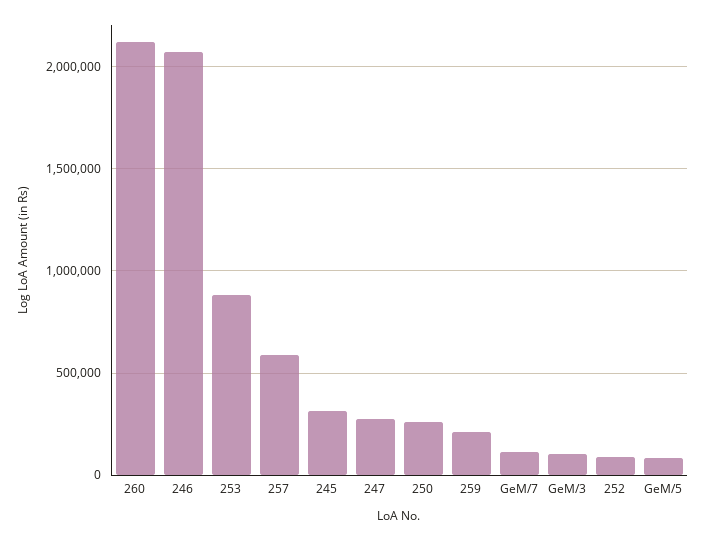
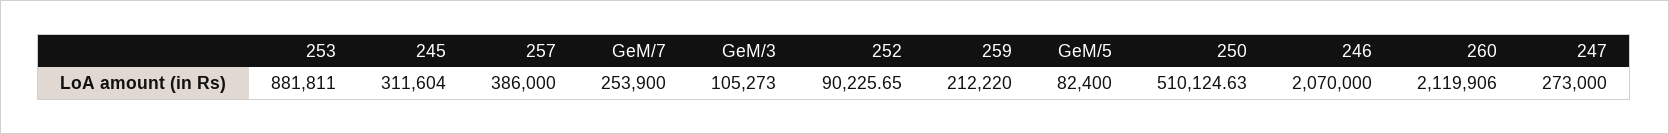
257: 600000 -> 386000
250: 250000 -> 510124.63
GeM/7: 100000 -> 253900

